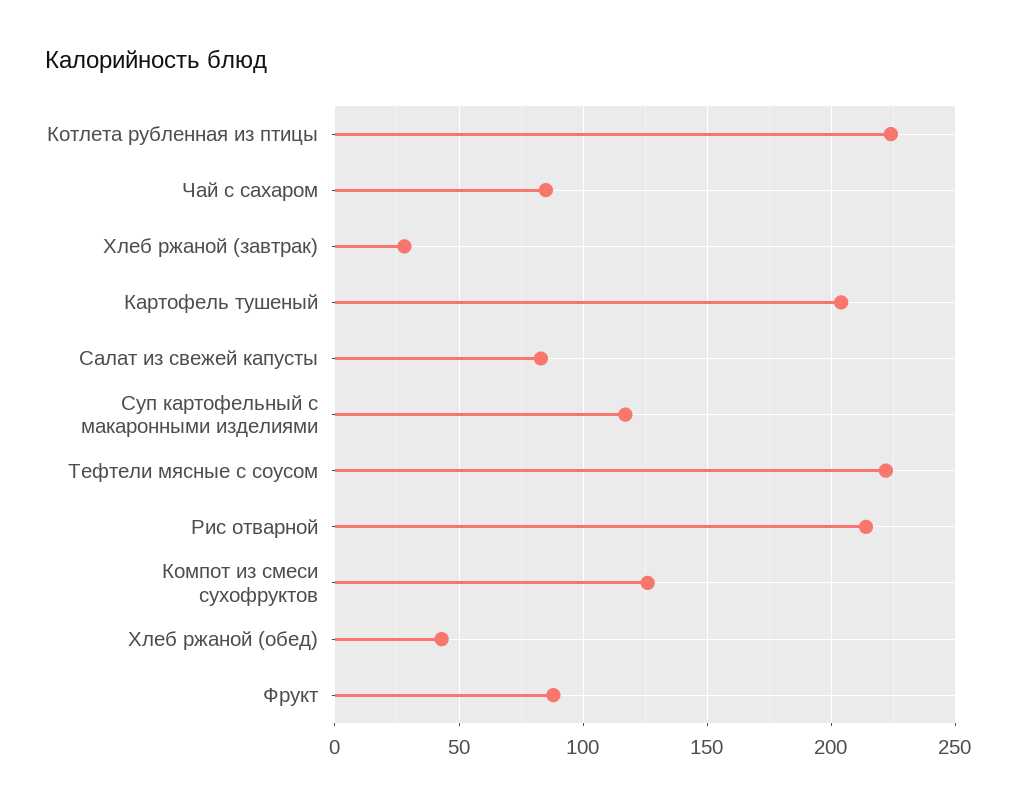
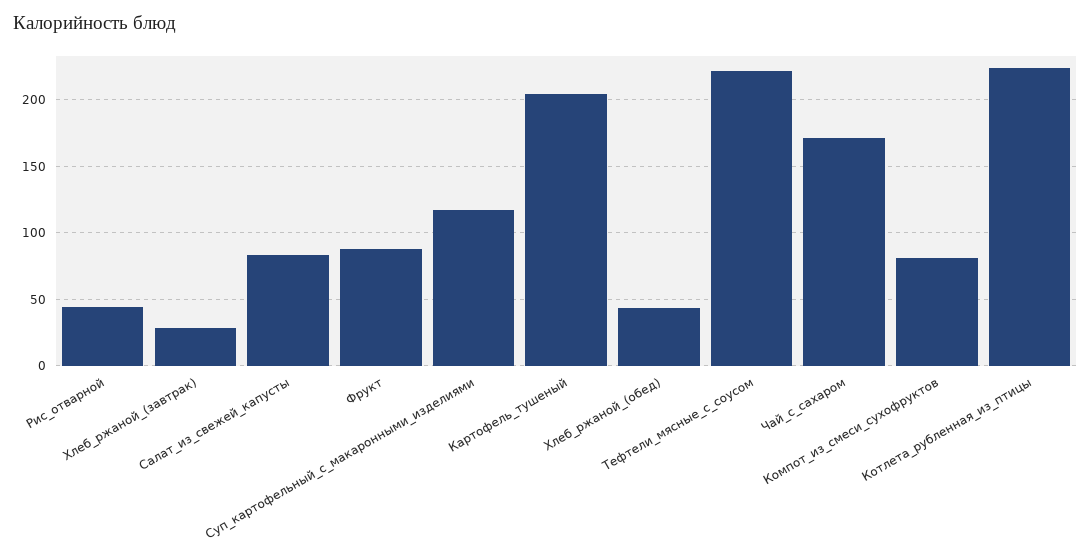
Чай с сахаром: 85 -> 170
Рис отварной: 215 -> 45
Компот из смеси сухофруктов: 125 -> 80

